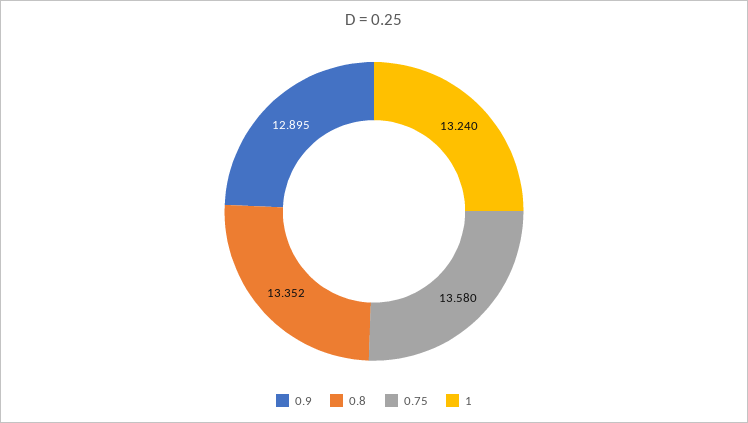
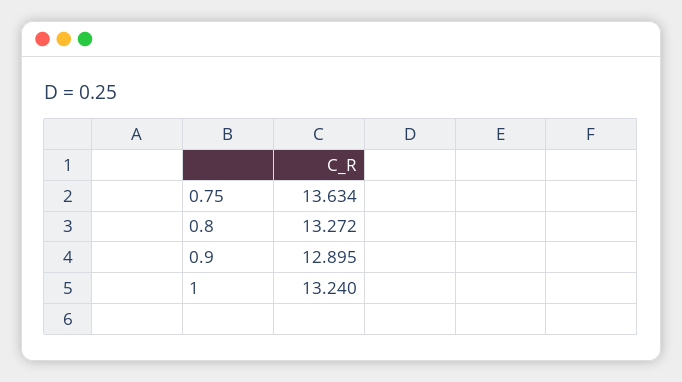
0.8: 13.352 -> 13.272
0.75: 13.58 -> 13.634

